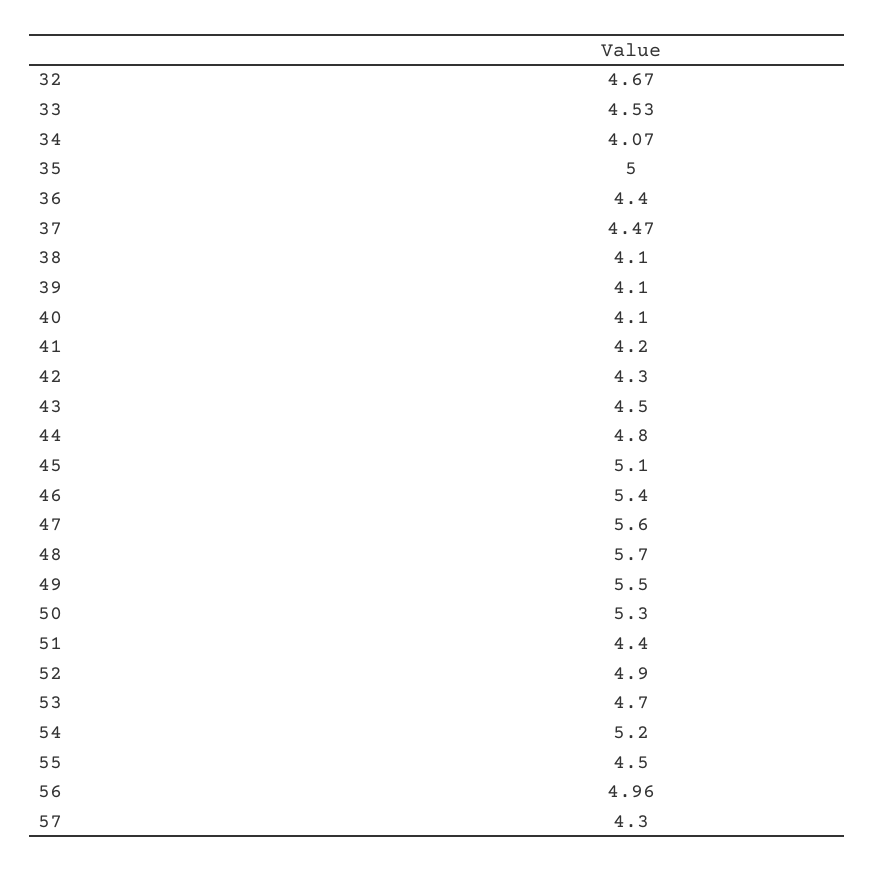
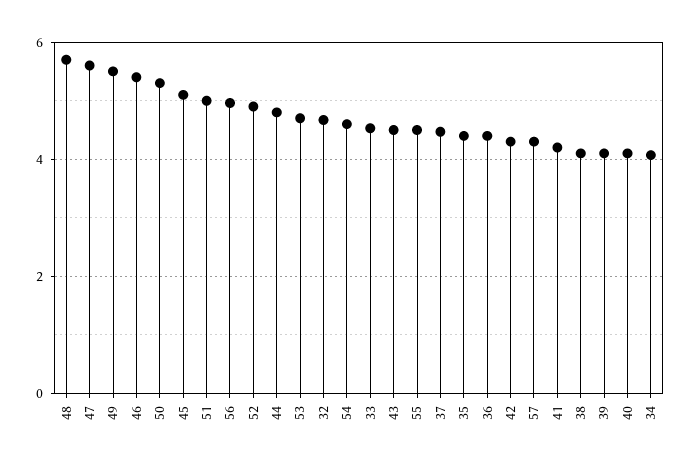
35: 5 -> 4.4
51: 4.4 -> 5
54: 5.2 -> 4.6

